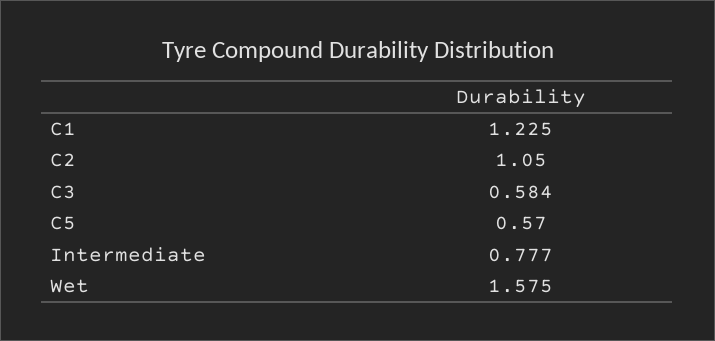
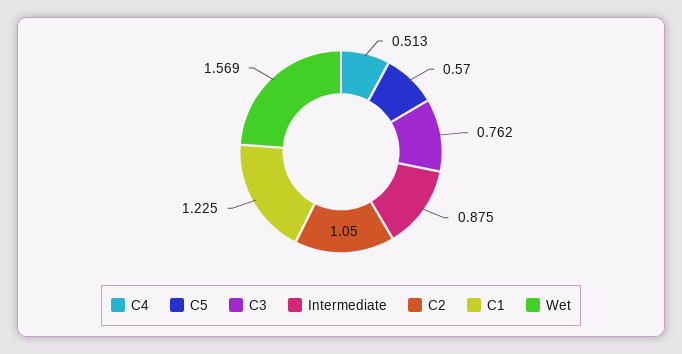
C3: 0.584 -> 0.762
Intermediate: 0.777 -> 0.875
Wet: 1.575 -> 1.569
C4: none -> 0.513

